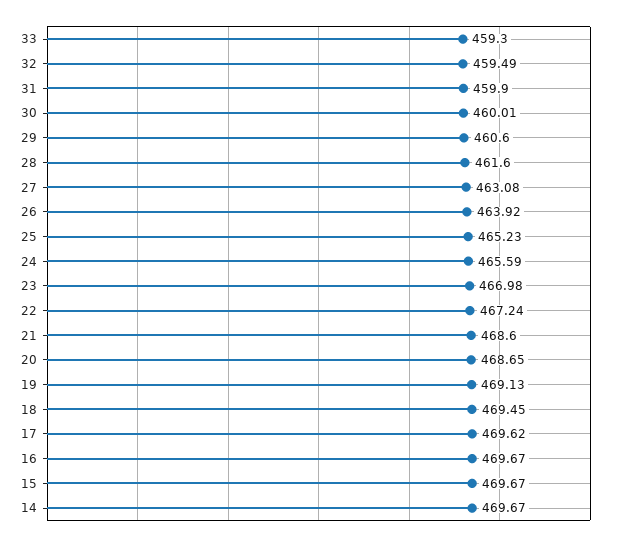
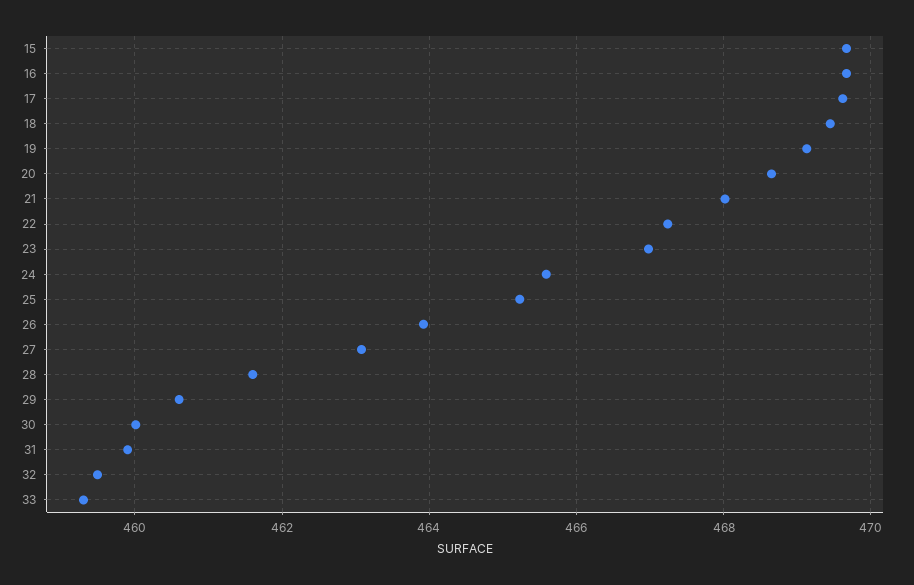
21: 468.6 -> 468
14: 469.67 -> none

